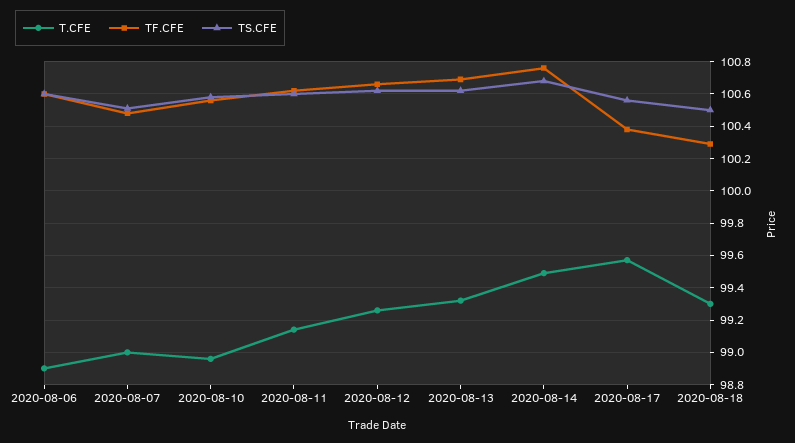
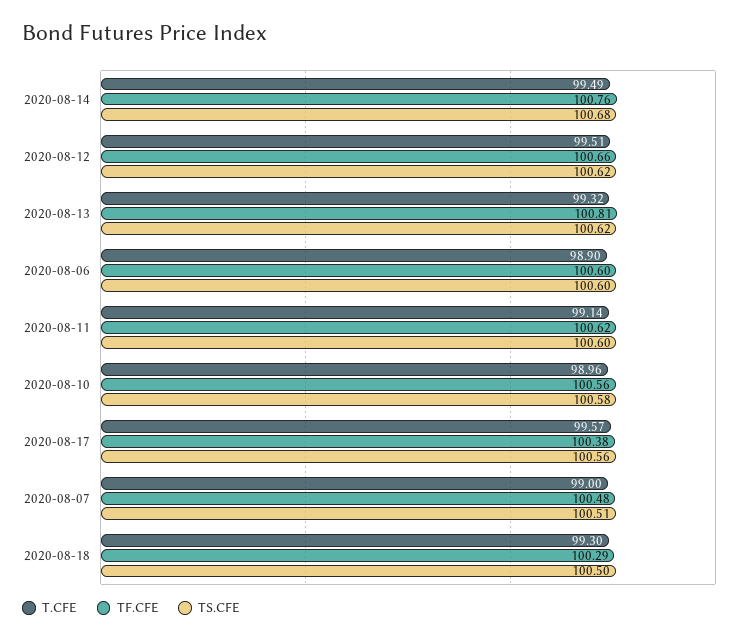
T.CFE, 2020-08-12: 99.25 -> 99.51
TF.CFE, 2020-08-13: 100.7 -> 100.81

